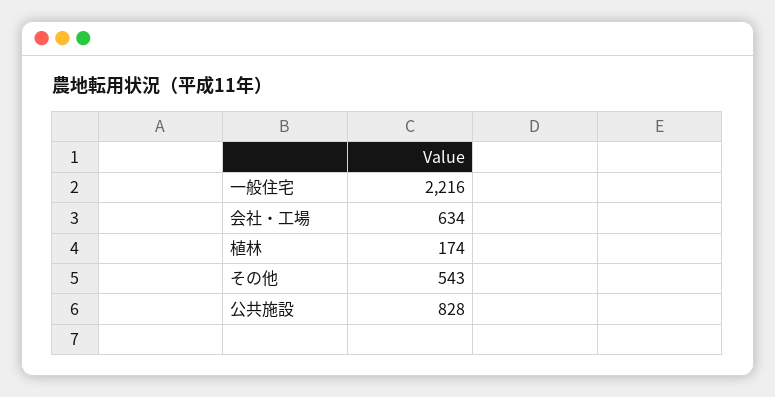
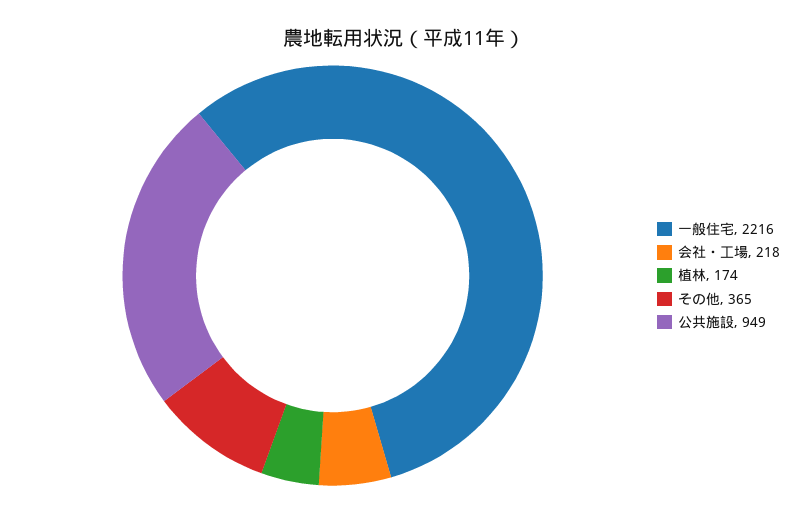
会社・工場: 634 -> 218
その他: 543 -> 365
公共施設: 828 -> 949

